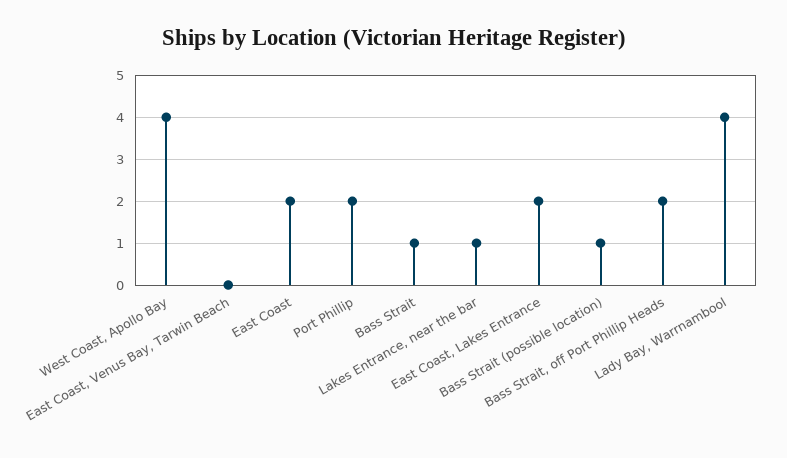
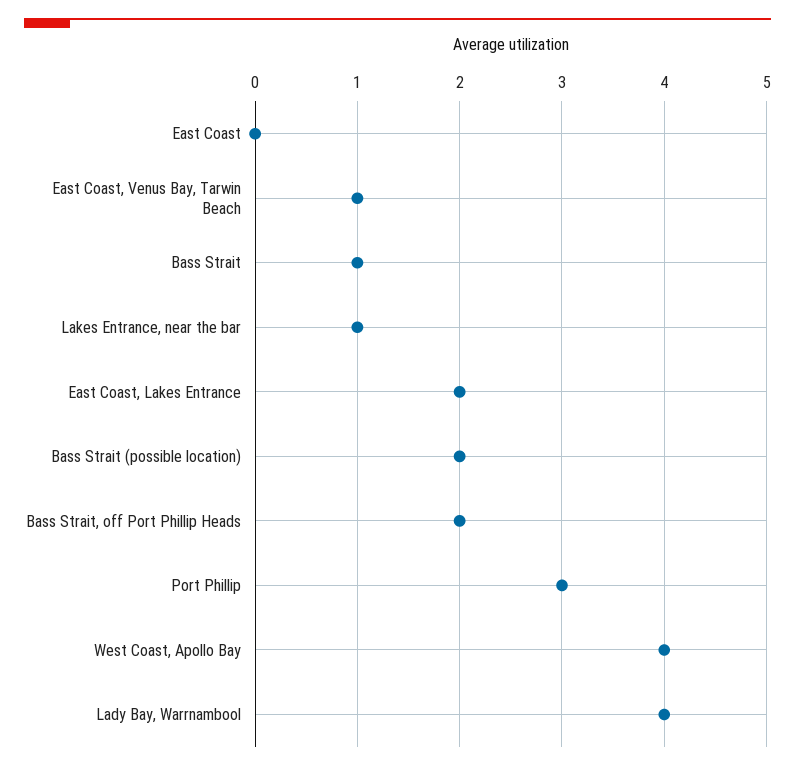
East Coast, Venus Bay, Tarwin Beach: 0 -> 1
East Coast: 2 -> 0
Port Phillip: 2 -> 3
Bass Strait (possible location): 1 -> 2

